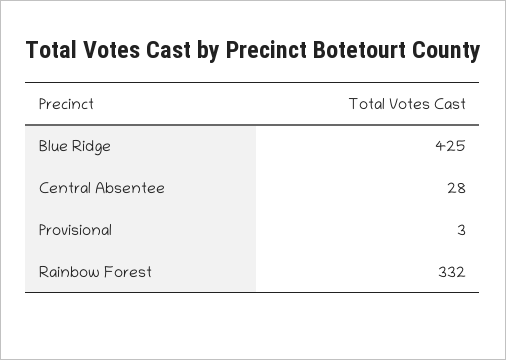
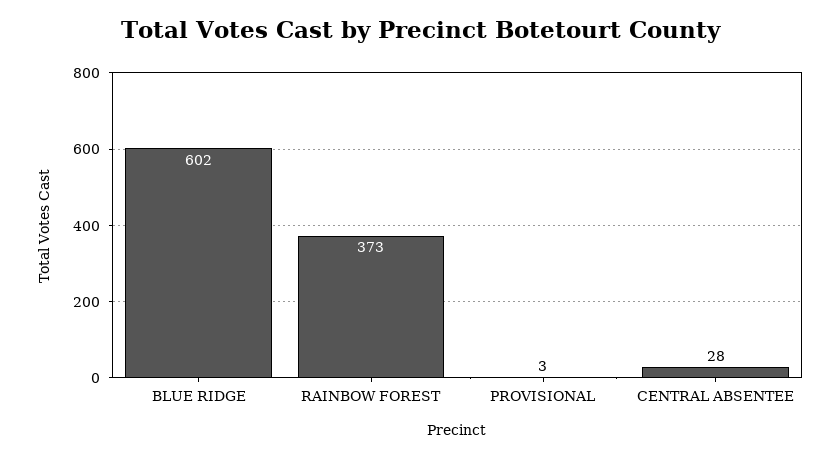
Blue Ridge: 425 -> 602
Rainbow Forest: 332 -> 373

